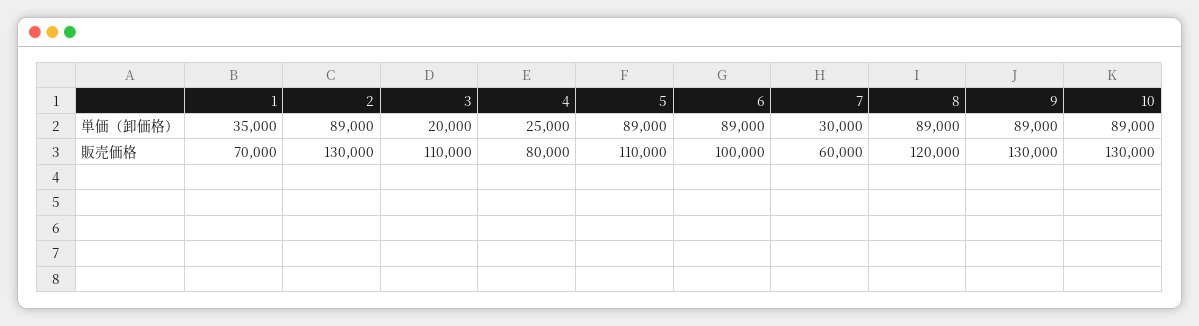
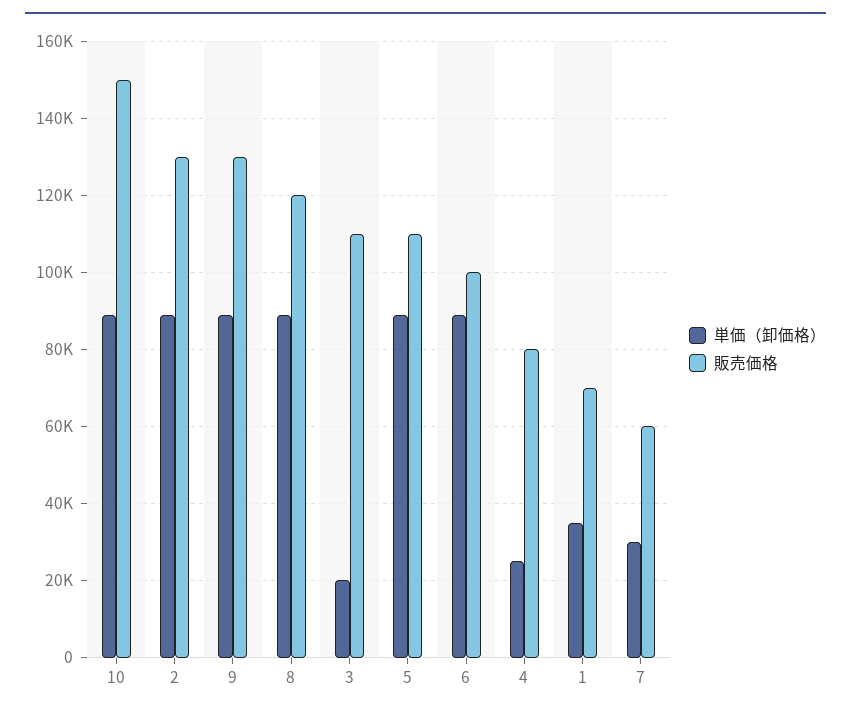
販売価格, 10: 130000 -> 150000

